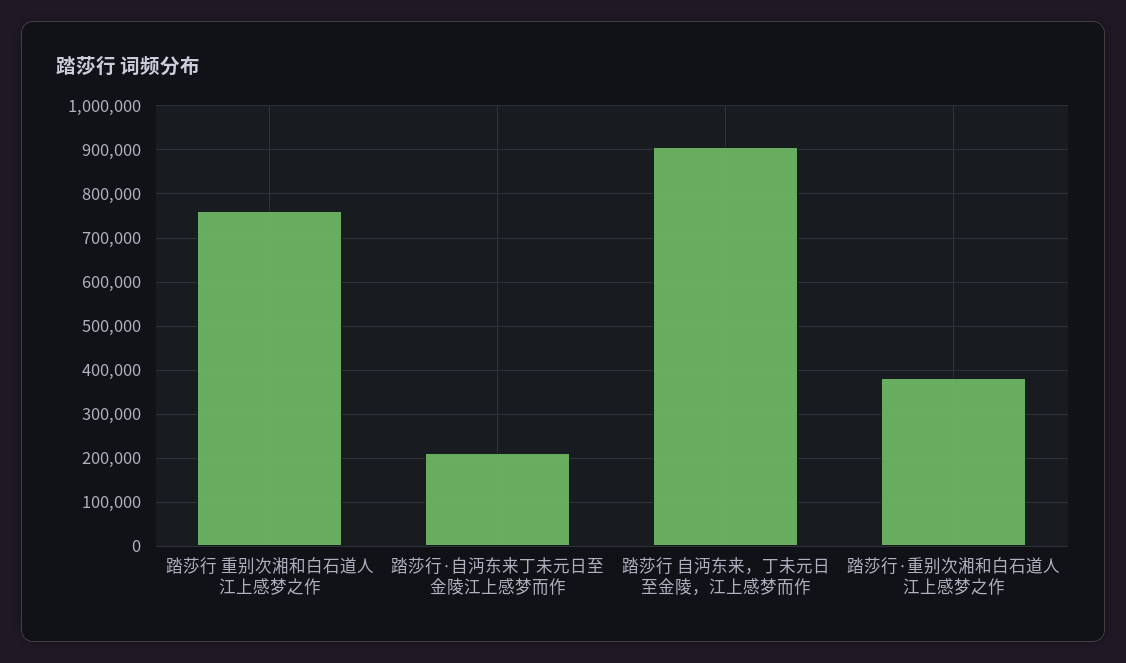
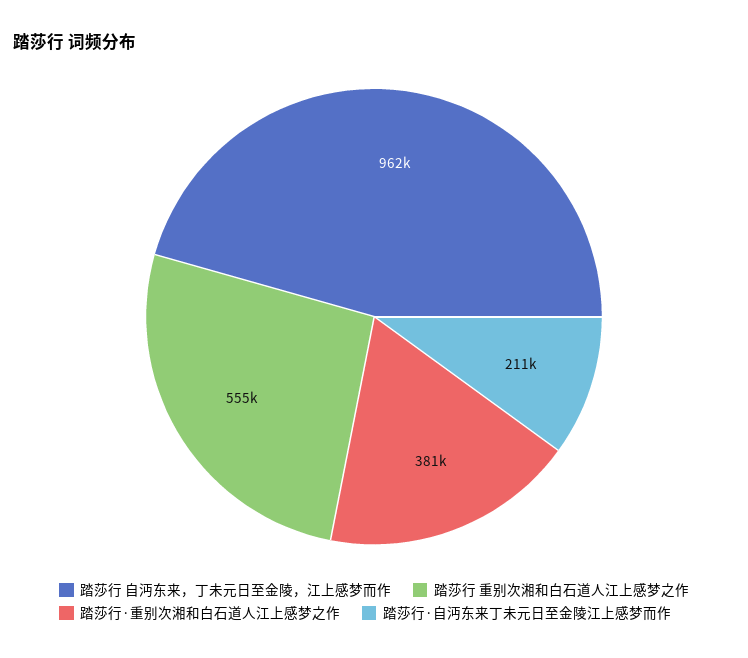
踏莎行 重别次湘和白石道人江上感梦之作: 760000 -> 555000
踏莎行 自沔东来，丁未元日至金陵，江上感梦而作: 900000 -> 962000

